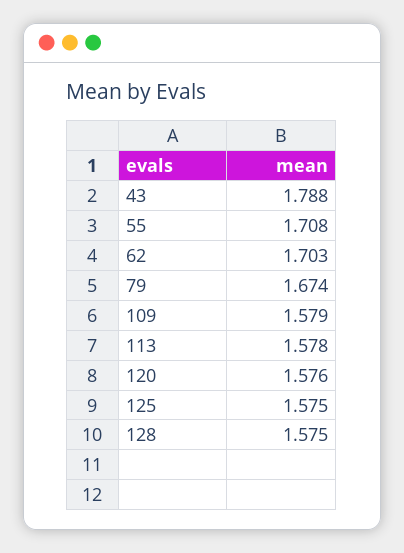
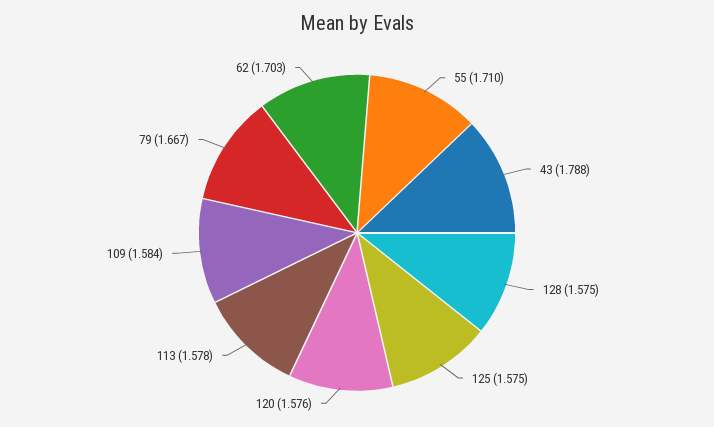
55: 1.708 -> 1.71
79: 1.674 -> 1.667
109: 1.579 -> 1.584

